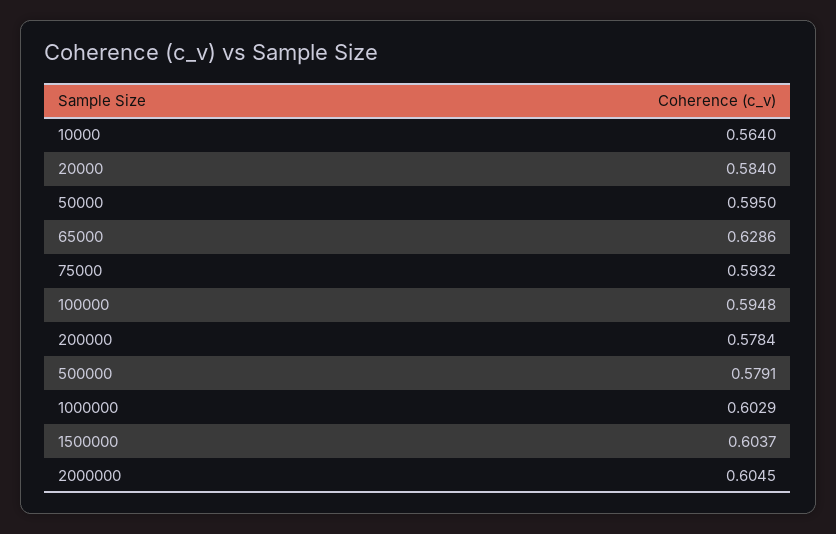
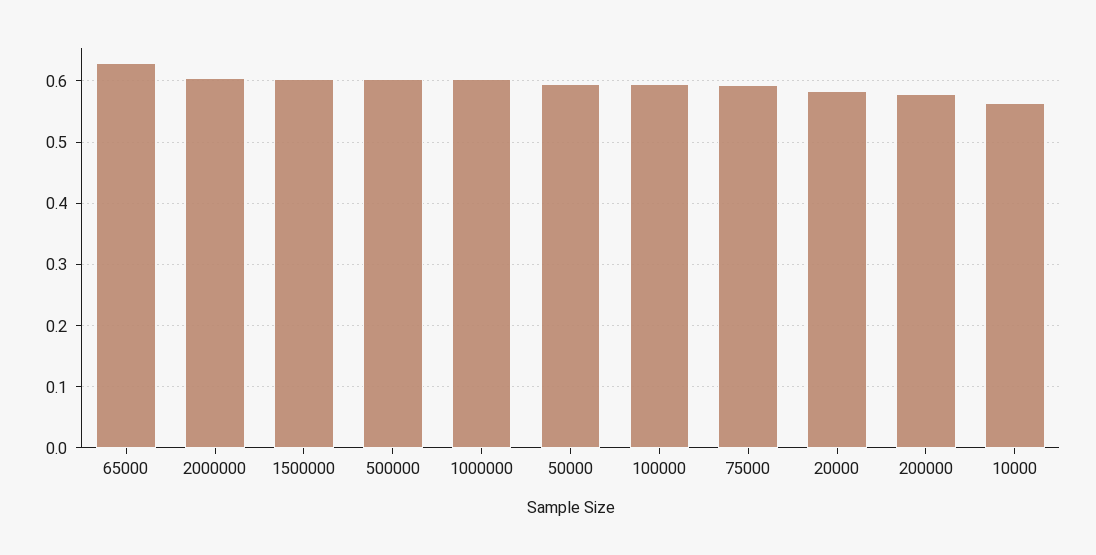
500000: 0.5791 -> 0.6

